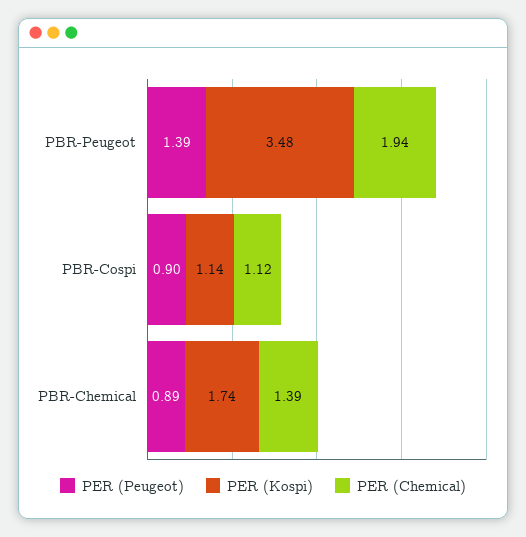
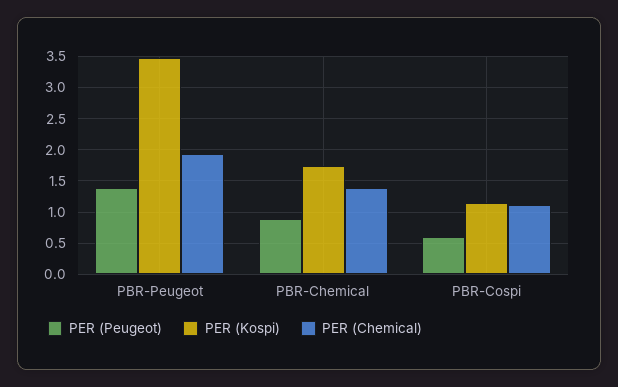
PER (Peugeot), PBR-Cospi: 0.9 -> 0.6

